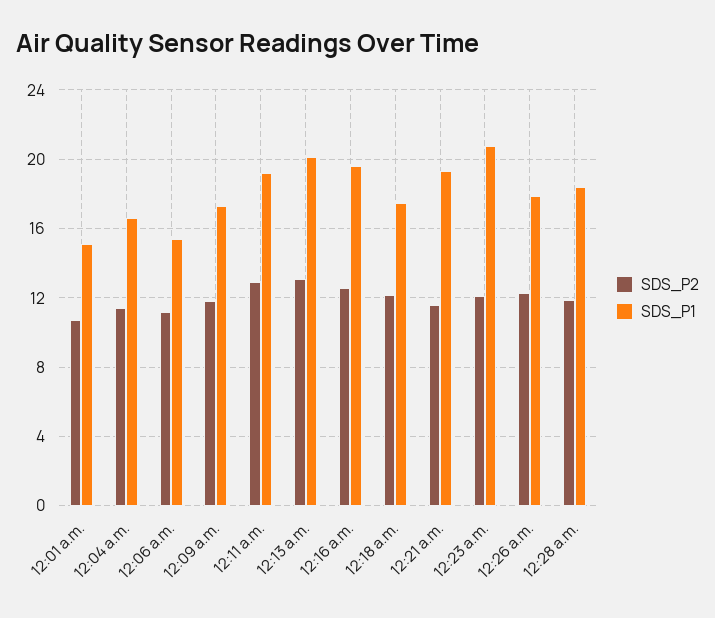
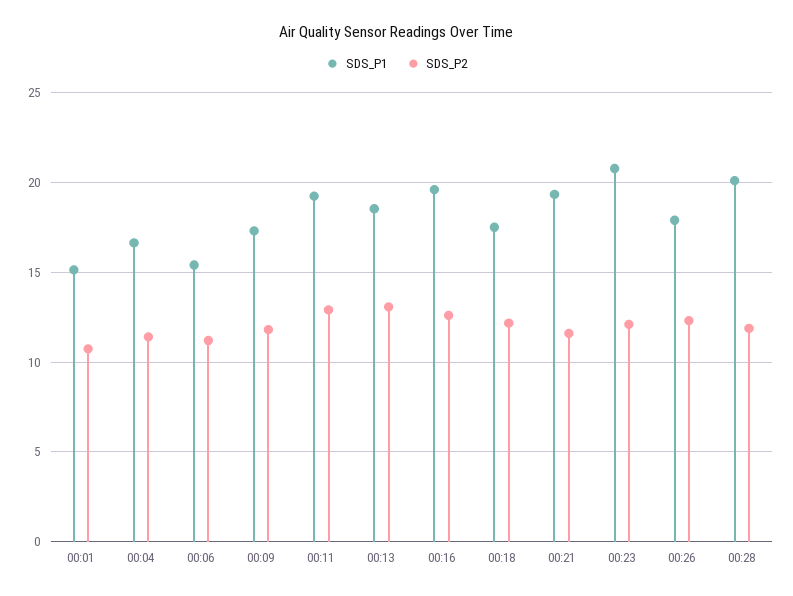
SDS_P1, 12:13 a.m.: 20 -> 18.5
SDS_P1, 12:28 a.m.: 18.5 -> 20

